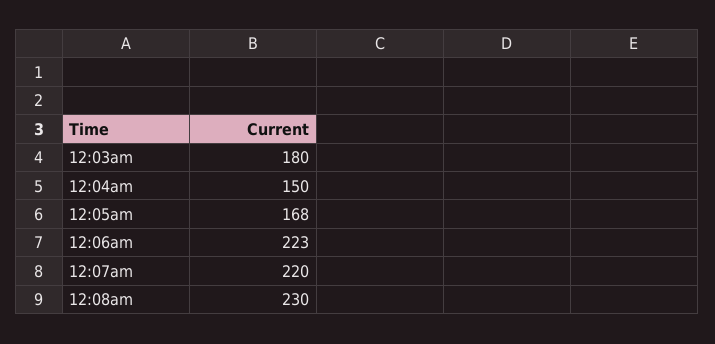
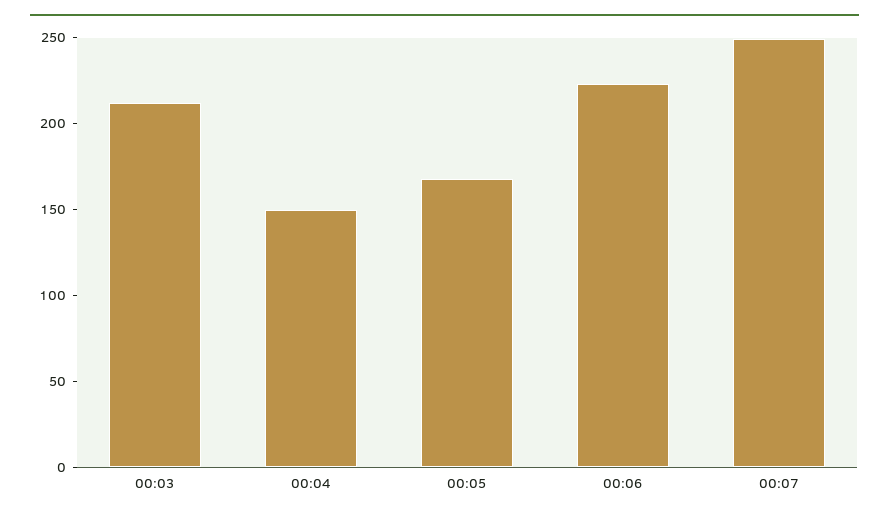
12:03am: 180 -> 210
12:07am: 220 -> 250
12:08am: 230 -> none

